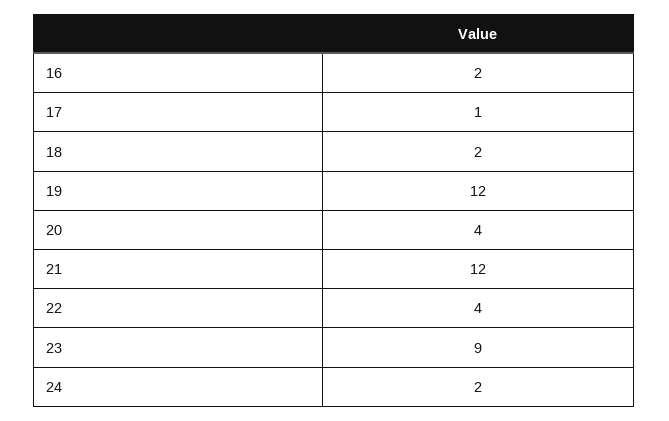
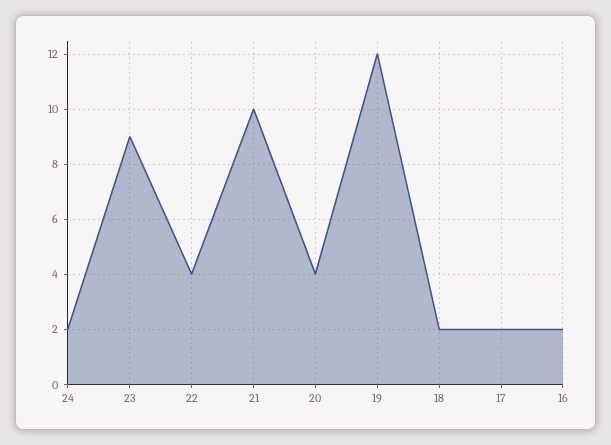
17: 1 -> 2
21: 12 -> 10

